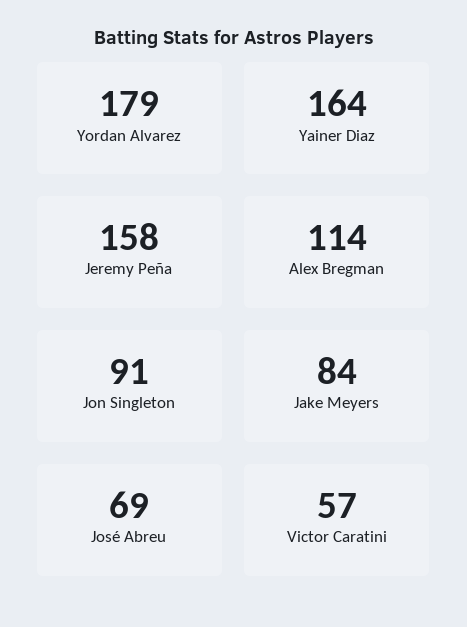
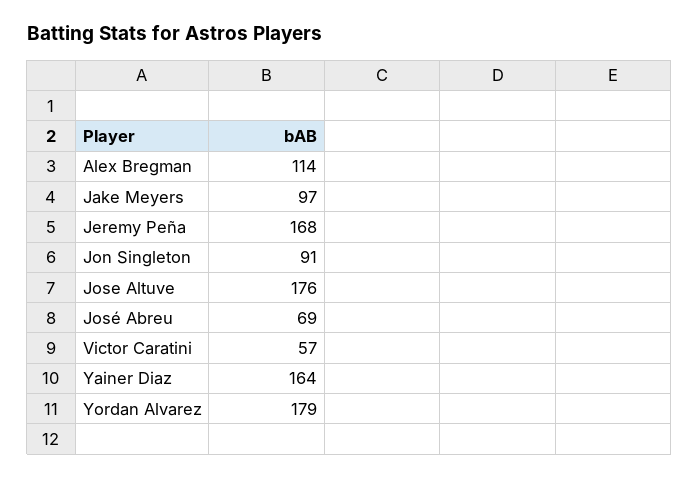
Jeremy Peña: 158 -> 168
Jake Meyers: 84 -> 97
Jose Altuve: none -> 176

